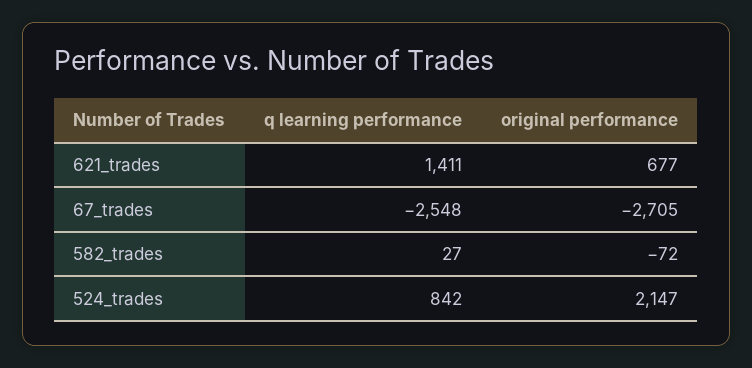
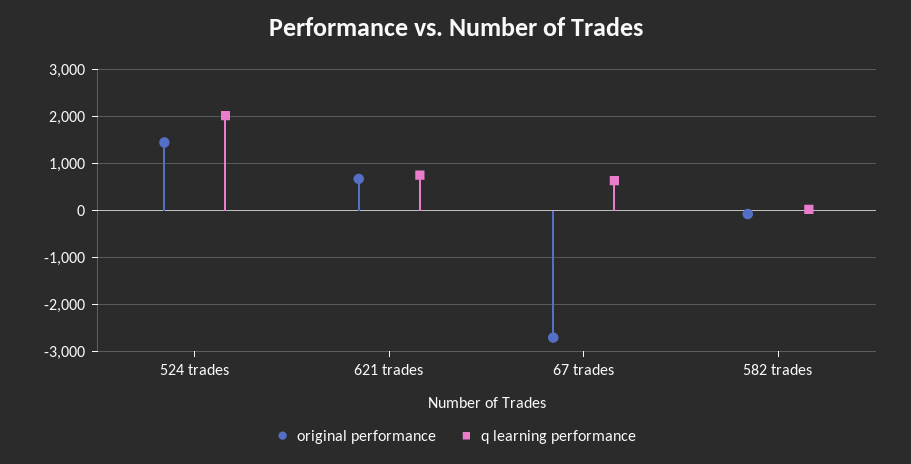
q learning performance, 621_trades: 1411 -> 800
q learning performance, 67_trades: -2548 -> 600
q learning performance, 524_trades: 842 -> 2000
original performance, 524_trades: 2147 -> 1400

